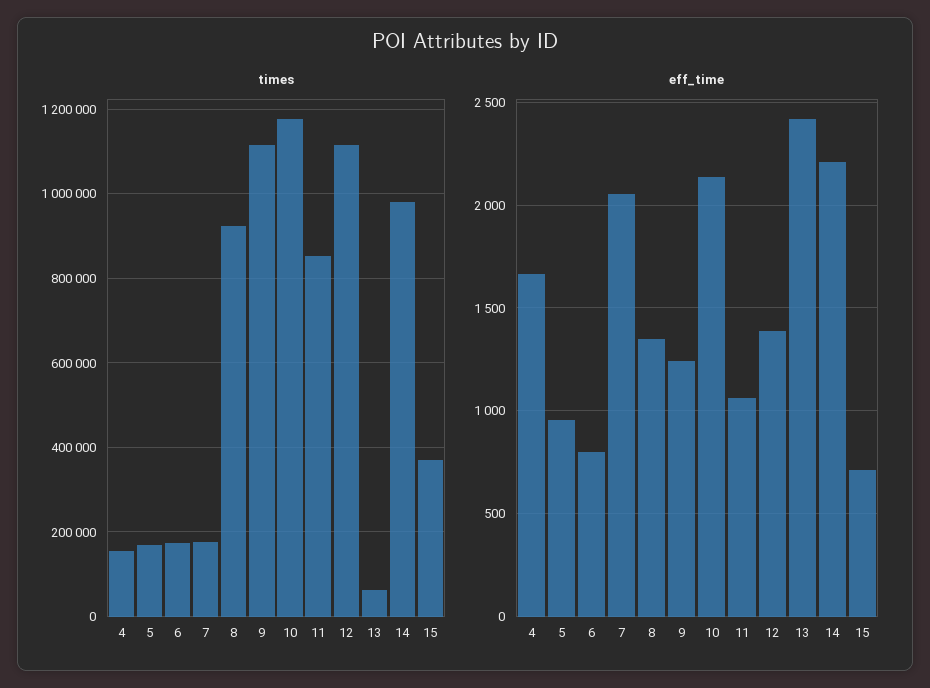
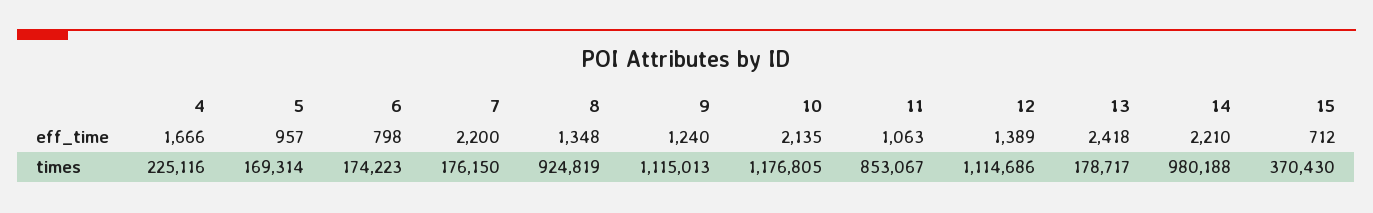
times, 4: 160000 -> 225116
times, 13: 60000 -> 178717
eff_time, 7: 2050 -> 2200

